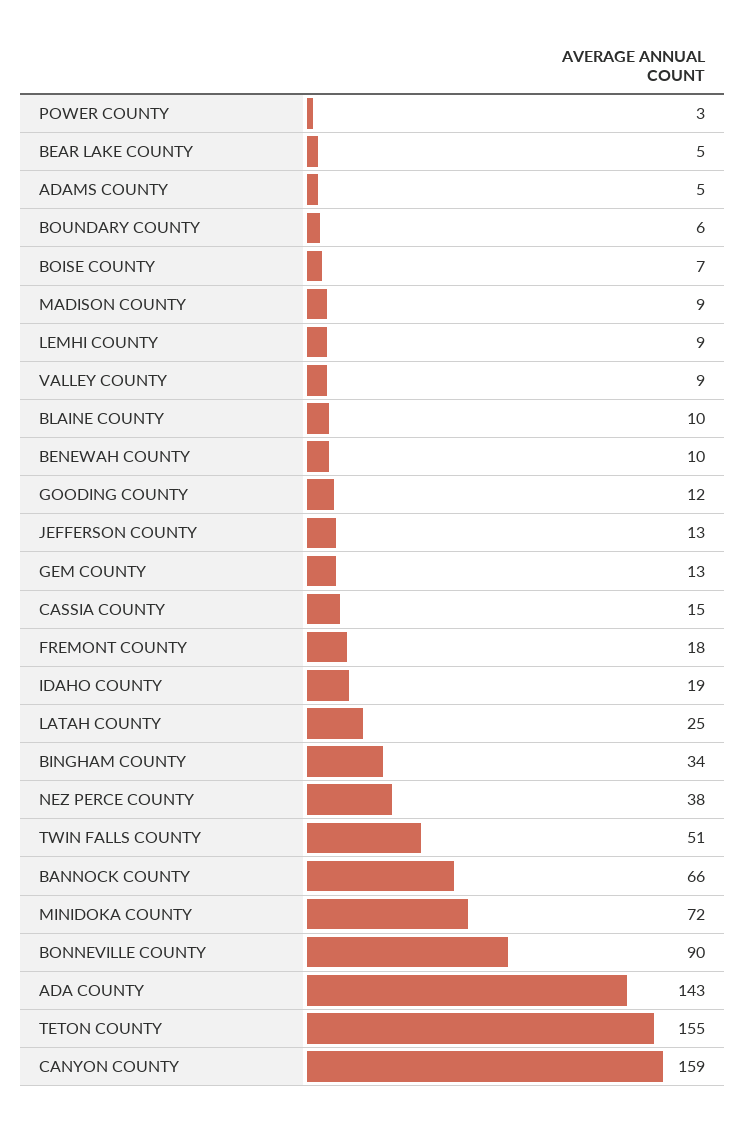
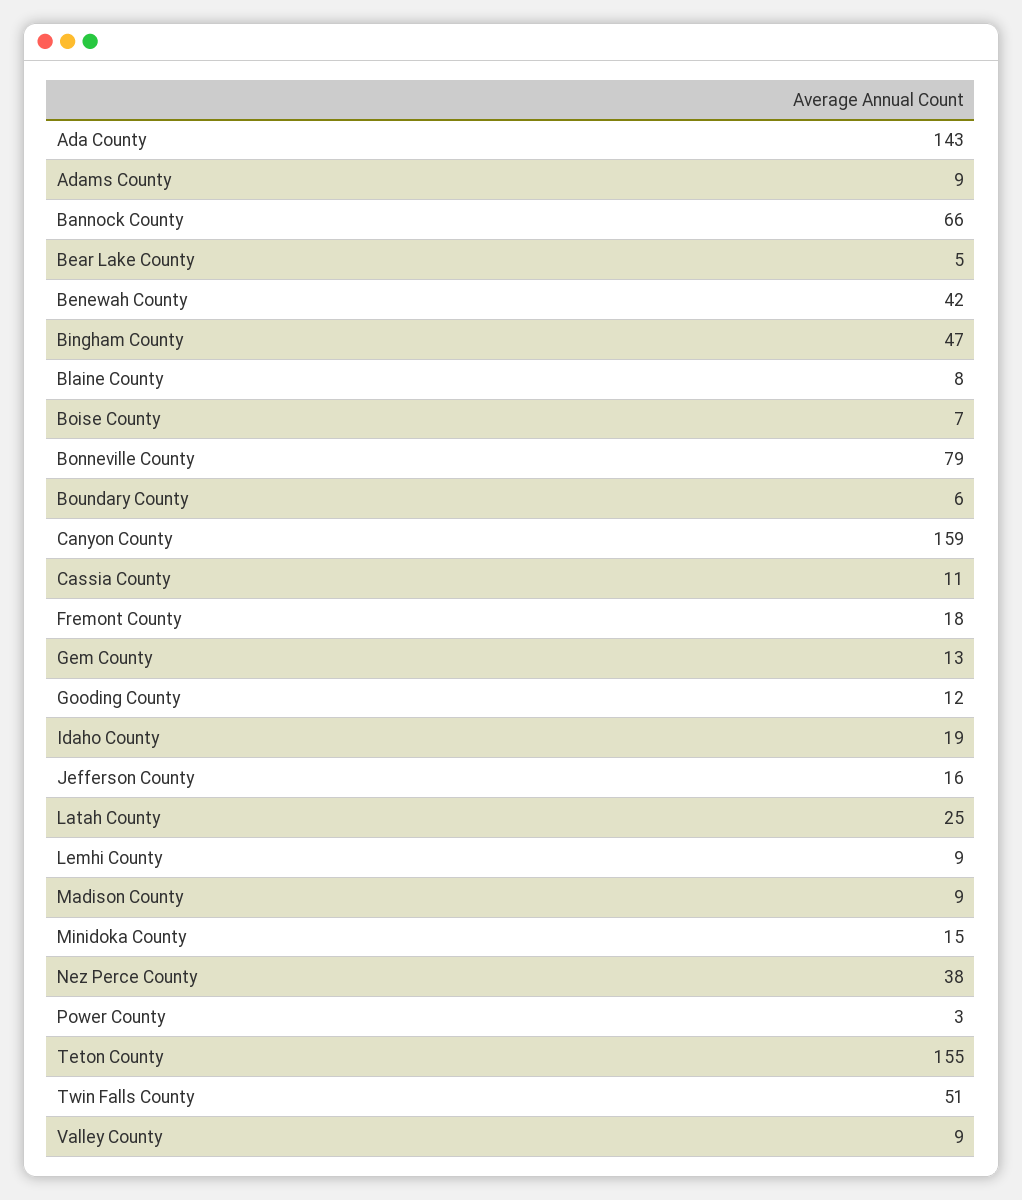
ADAMS COUNTY: 5 -> 9
BLAINE COUNTY: 10 -> 8
BENEWAH COUNTY: 10 -> 42
JEFFERSON COUNTY: 13 -> 16
CASSIA COUNTY: 15 -> 11
BINGHAM COUNTY: 34 -> 47
MINIDOKA COUNTY: 72 -> 15
BONNEVILLE COUNTY: 90 -> 79

